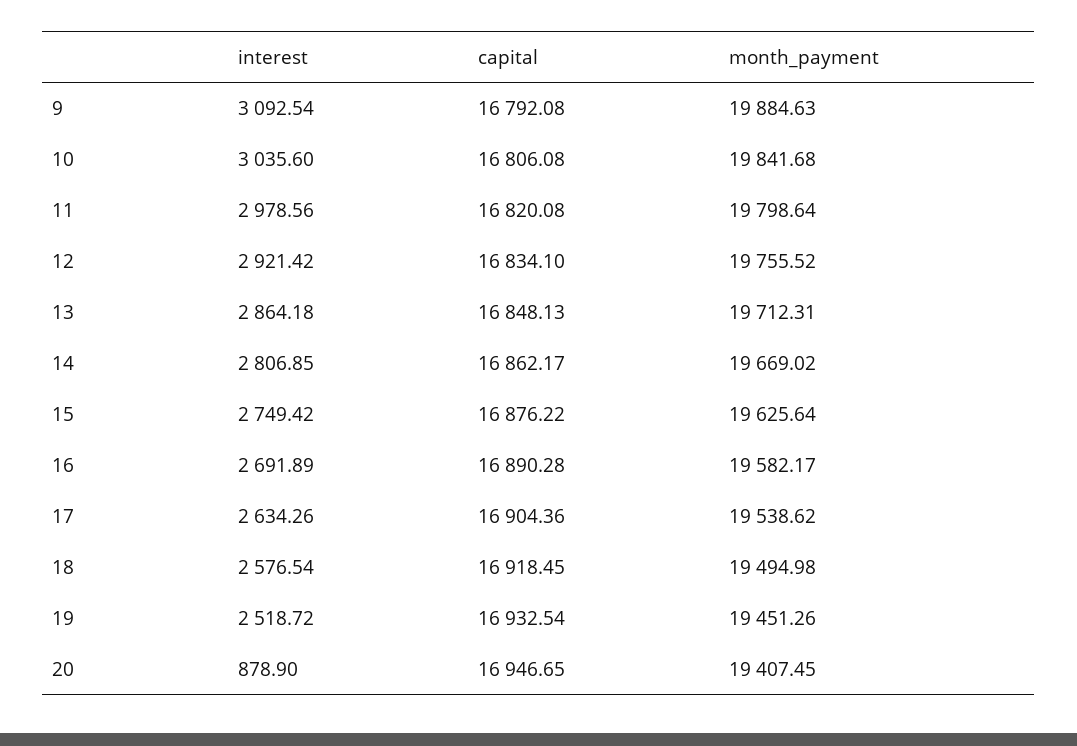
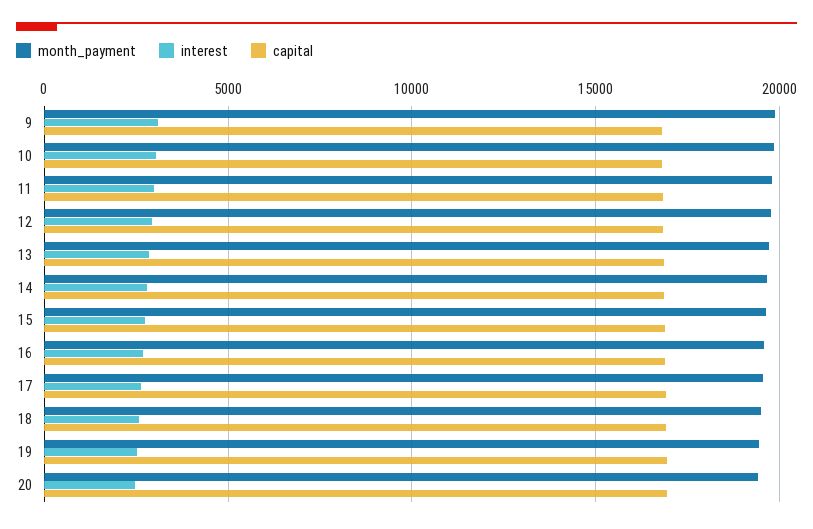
interest, 20: 878.9 -> 2500

